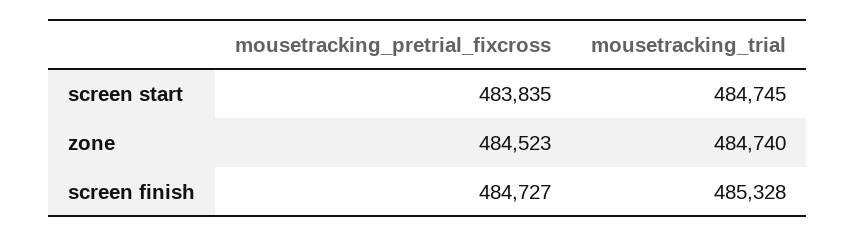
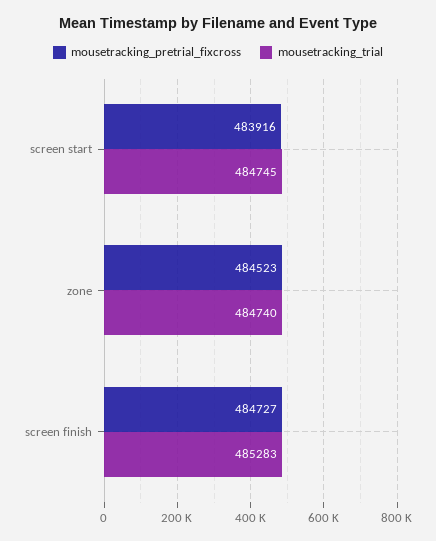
mousetracking_pretrial_fixcross, screen start: 483835 -> 483916
mousetracking_trial, screen finish: 485328 -> 485283

